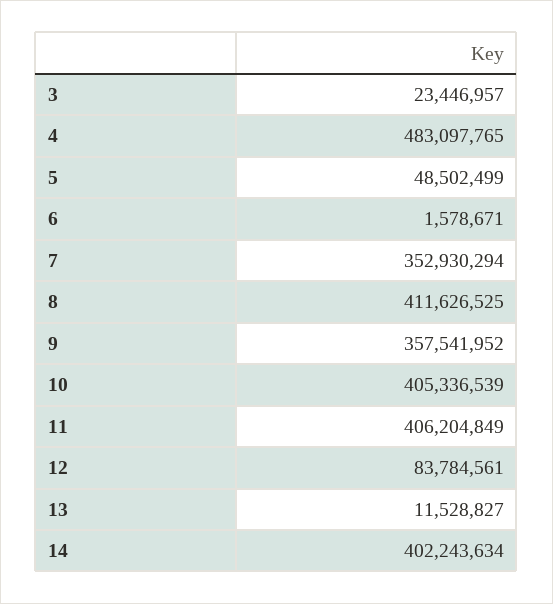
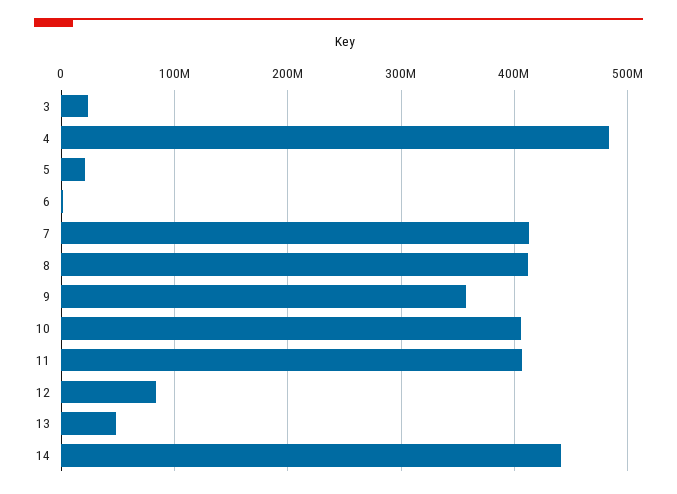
5: 48502499 -> 20000000
7: 352930294 -> 410000000
13: 11528827 -> 50000000
14: 402243634 -> 440000000

